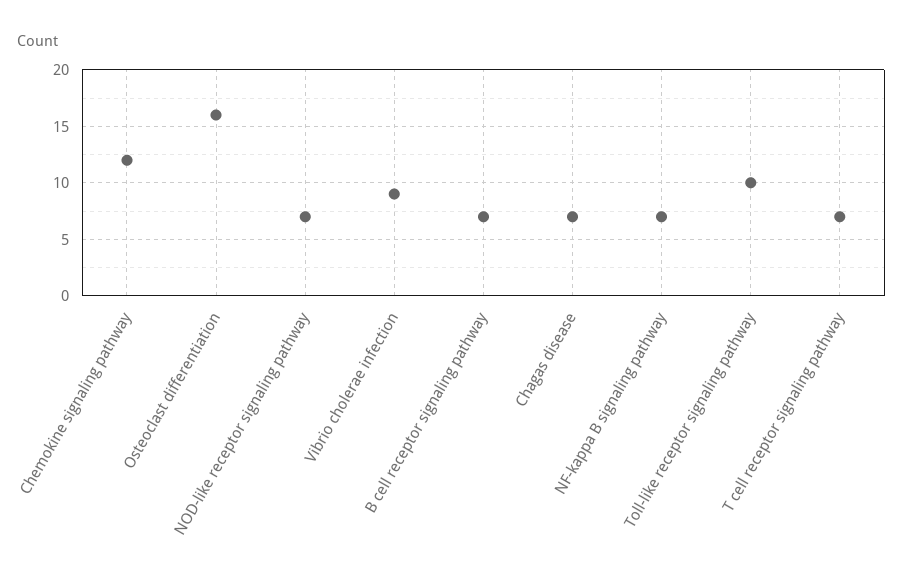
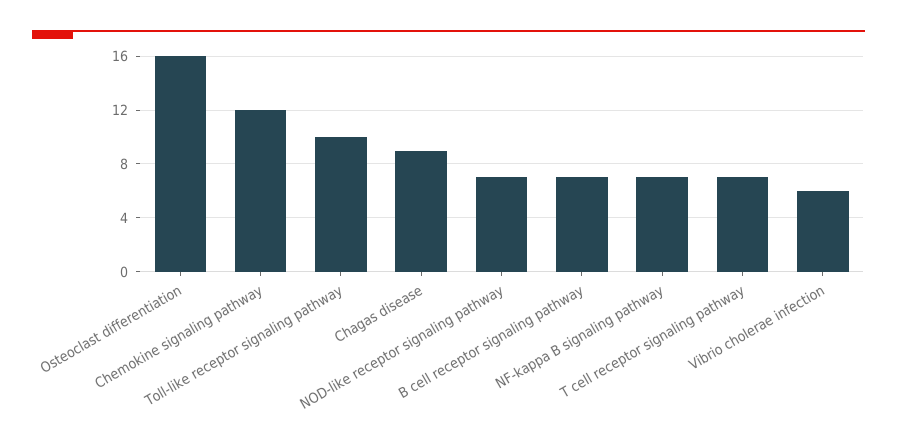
Vibrio cholerae infection: 9 -> 6
Chagas disease: 7 -> 9

